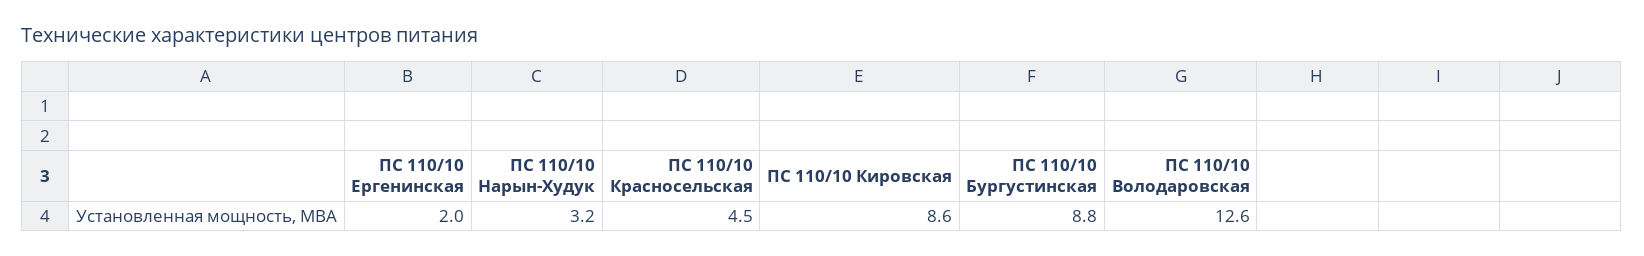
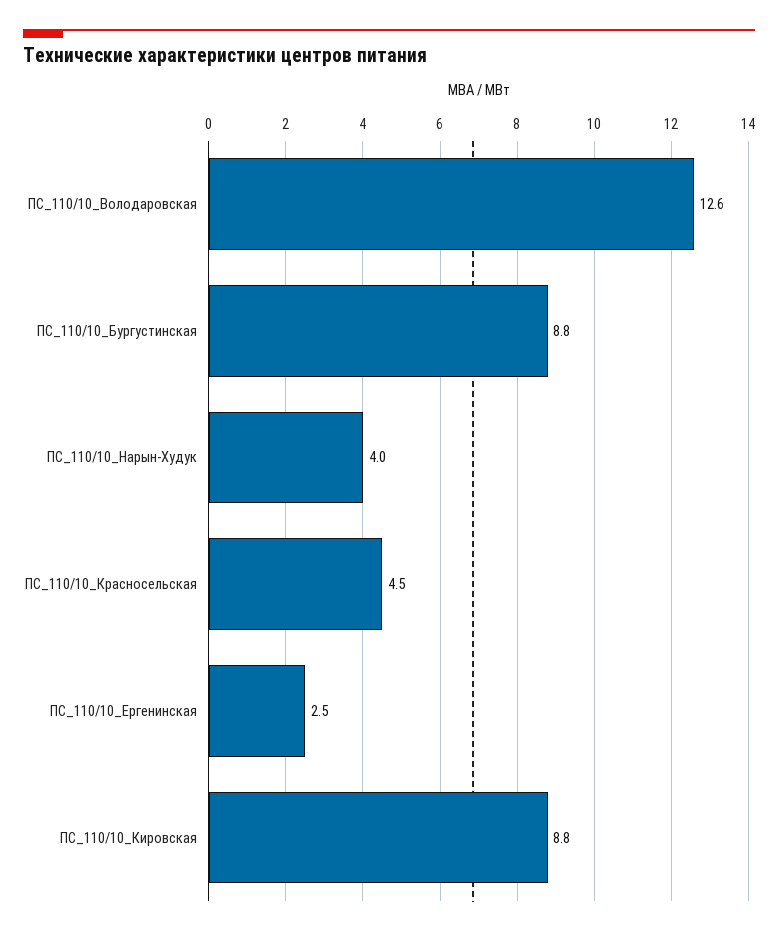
ПС 110/10 Ергенинская: 2 -> 2.5
ПС 110/10 Нарын-Худук: 3.2 -> 4
ПС 110/10 Кировская: 8.6 -> 8.8

